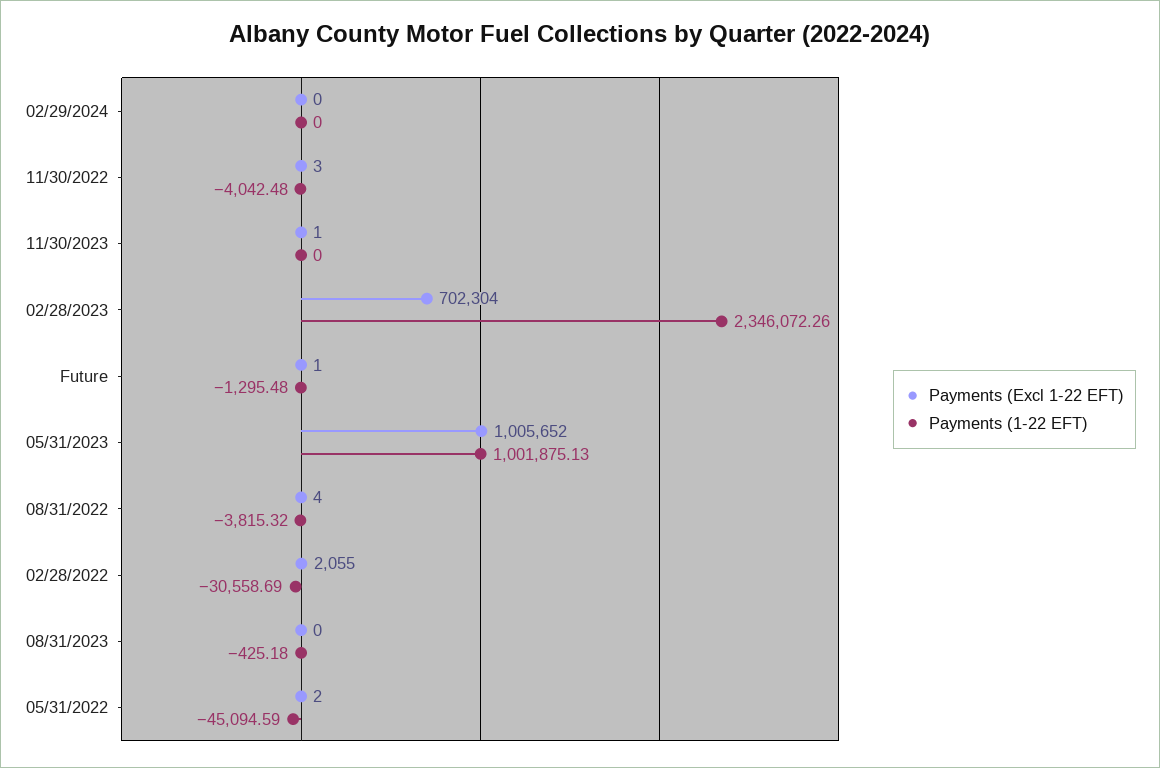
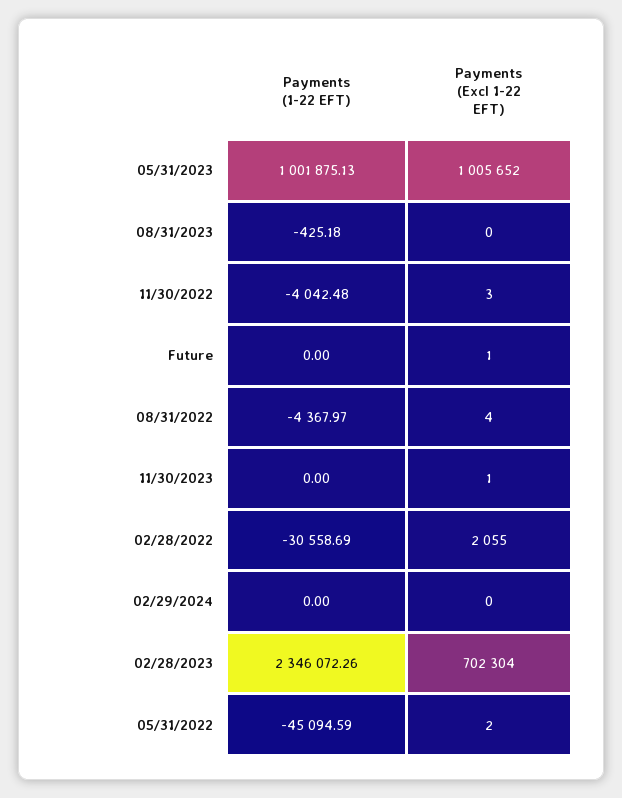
Payments (1-22 EFT), Future: -1295.48 -> 0
Payments (1-22 EFT), 08/31/2022: -3815.32 -> -4367.97

